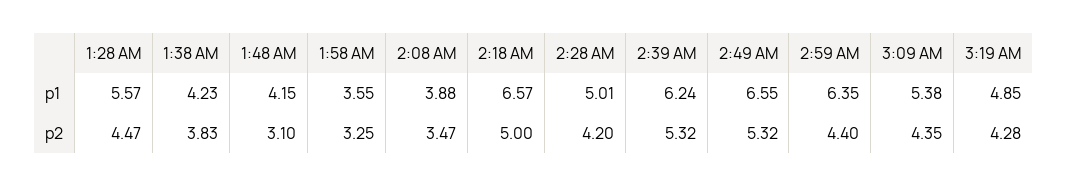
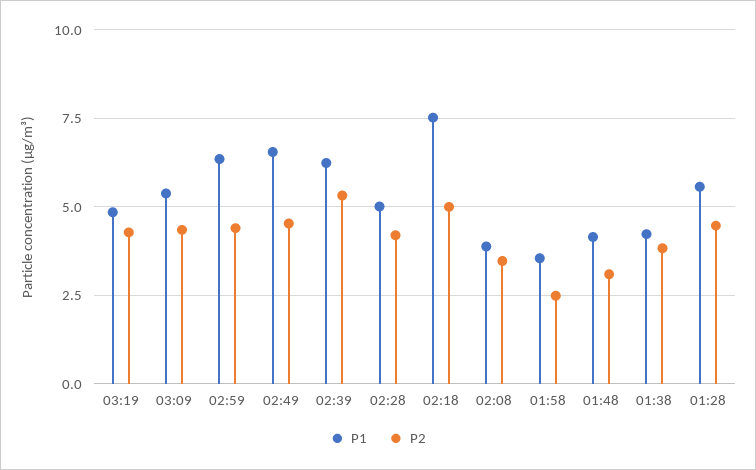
p1, 2:18 AM: 6.57 -> 7.5
p2, 1:58 AM: 3.25 -> 2.5
p2, 2:49 AM: 5.32 -> 4.5

